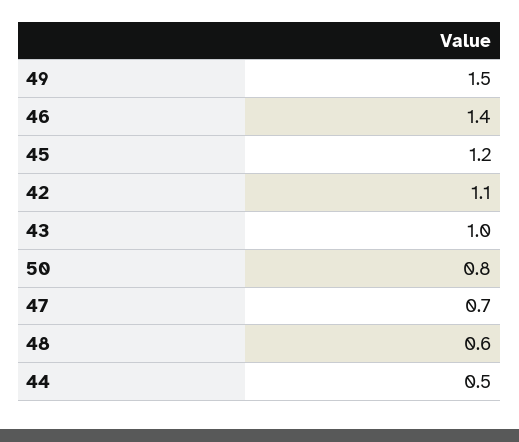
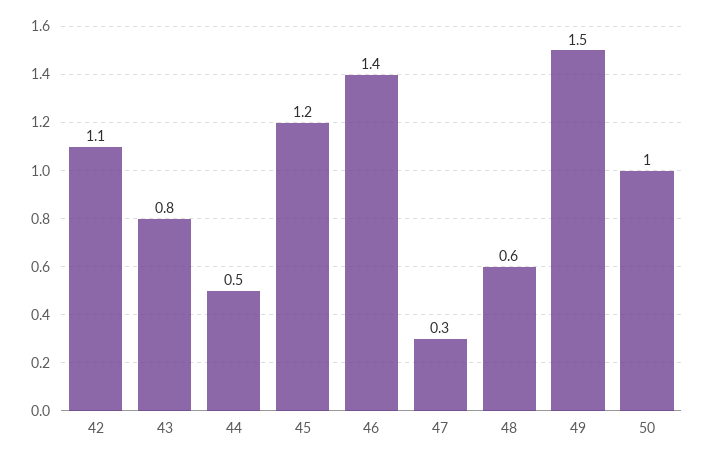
43: 1 -> 0.8
50: 0.8 -> 1
47: 0.7 -> 0.3

